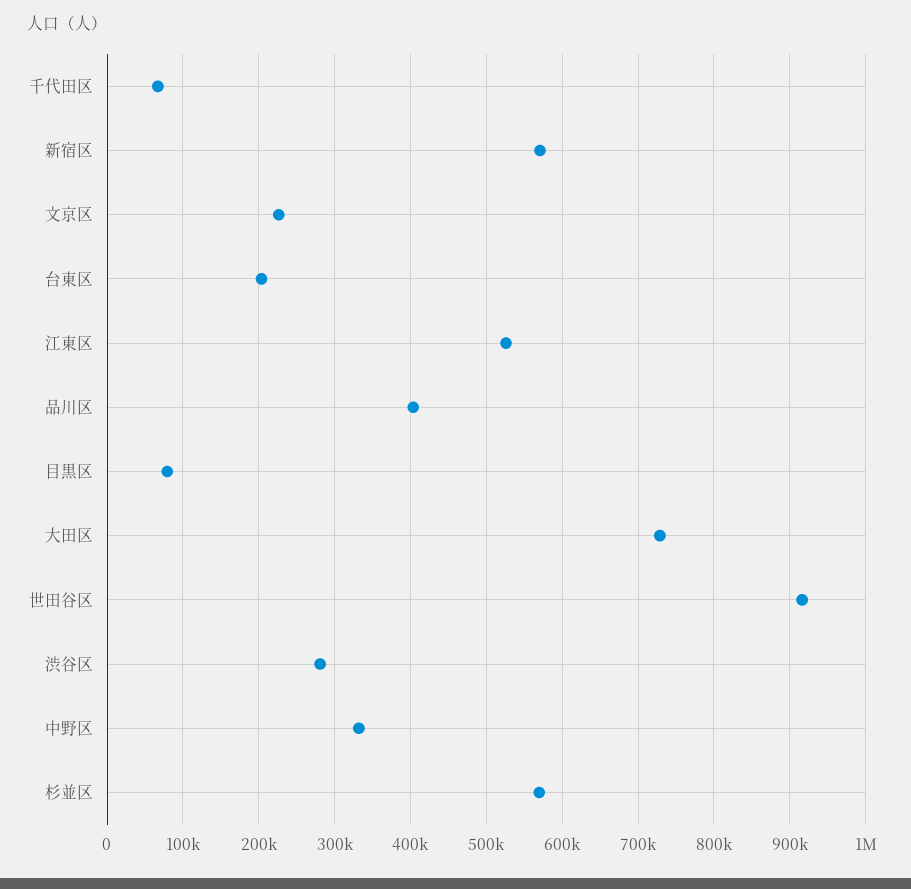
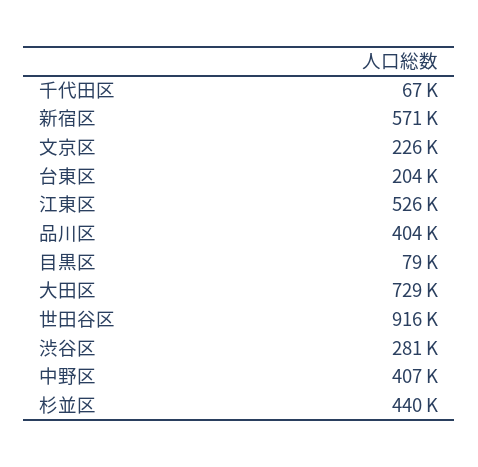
中野区: 330000 -> 407000
杉並区: 570000 -> 440000

